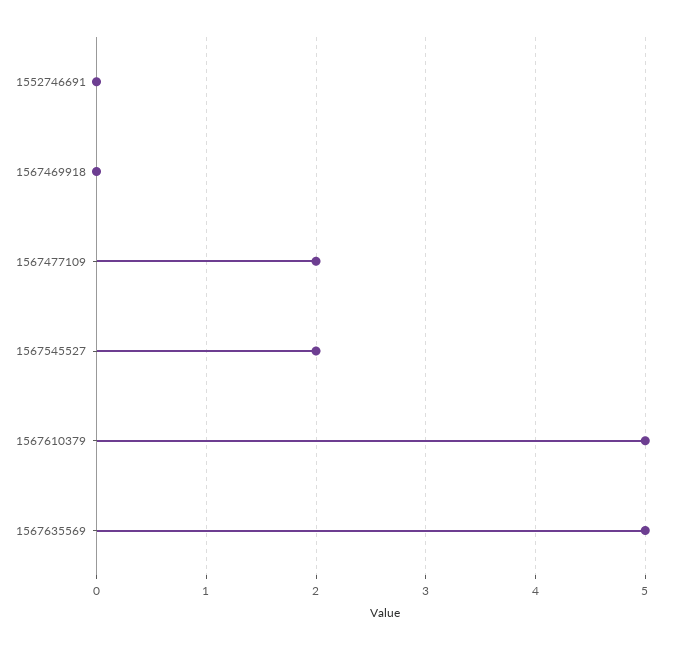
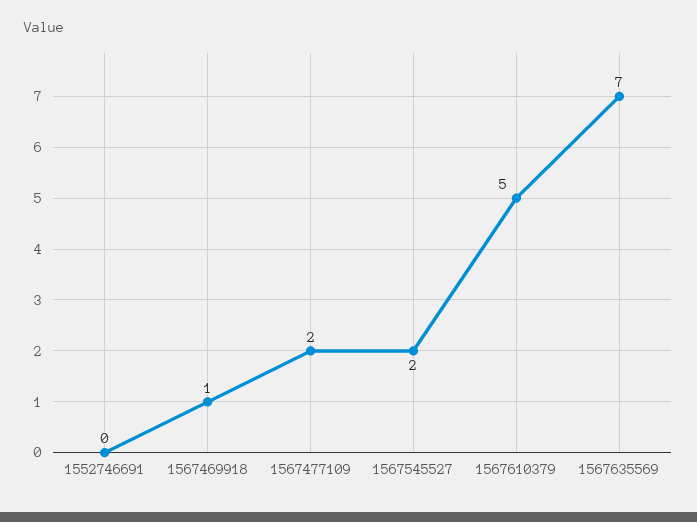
1567469918: 0 -> 1
1567635569: 5 -> 7

